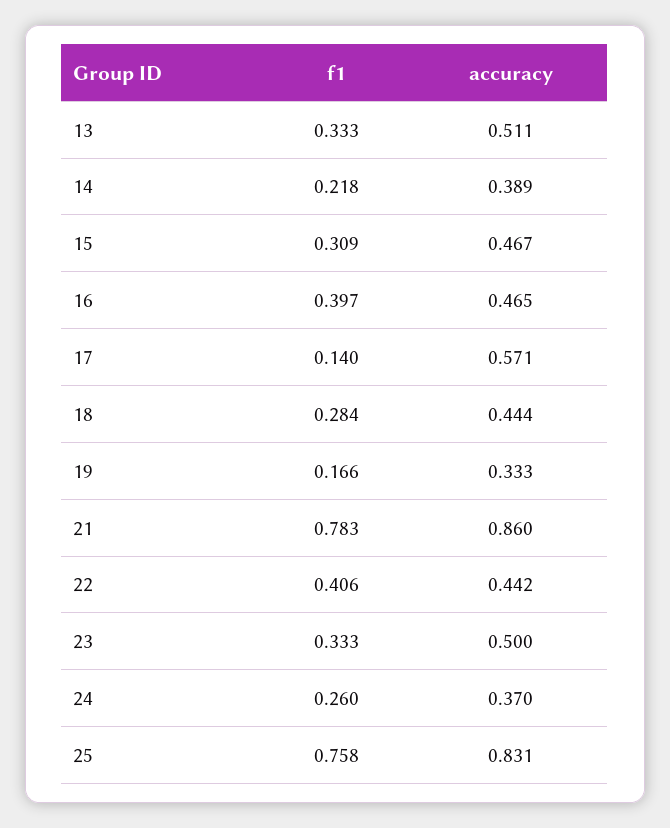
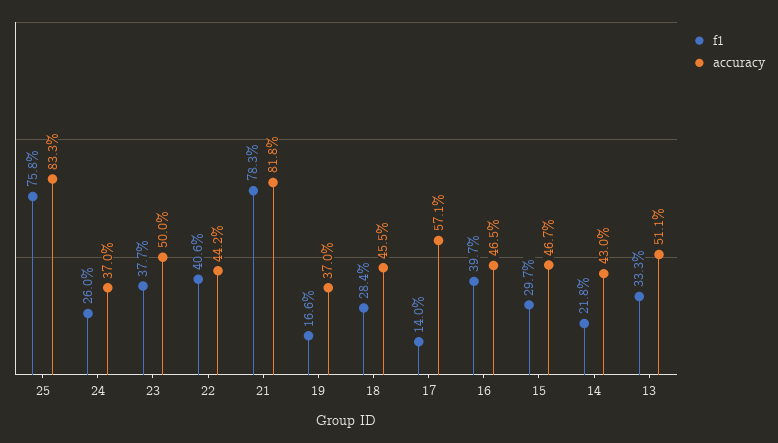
accuracy, 14: 0.389 -> 0.43
f1, 15: 0.309 -> 0.297
accuracy, 18: 0.444 -> 0.455
accuracy, 19: 0.333 -> 0.37
accuracy, 21: 0.86 -> 0.818
f1, 23: 0.333 -> 0.377
accuracy, 25: 0.831 -> 0.833

